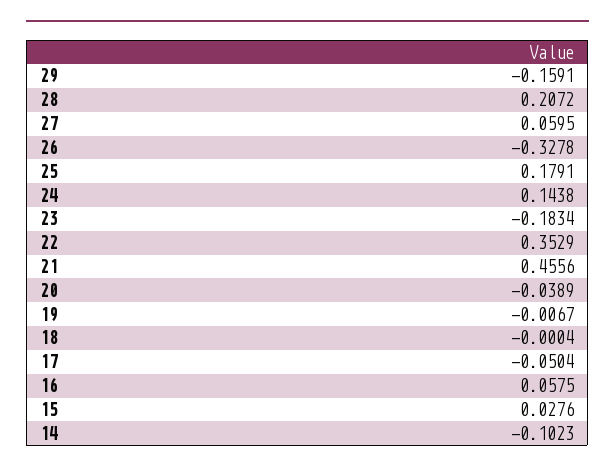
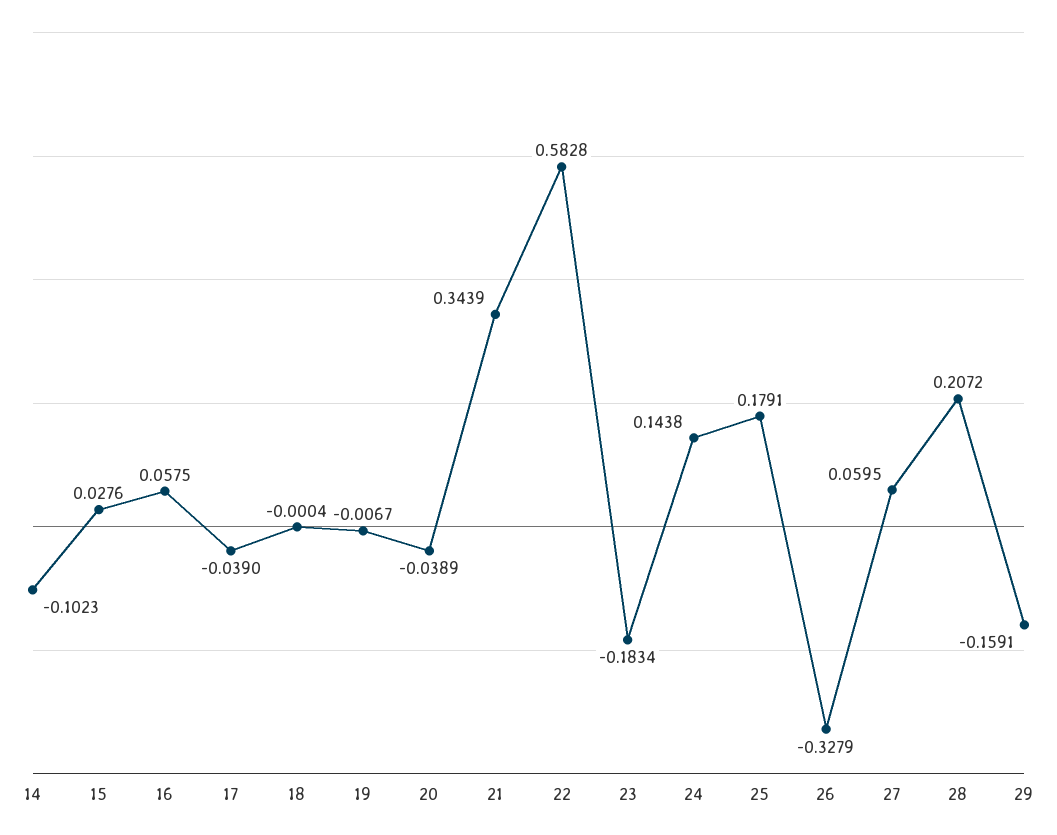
26: -0.3278 -> -0.3279
22: 0.3529 -> 0.5828
21: 0.4556 -> 0.3439
17: -0.0504 -> -0.039

